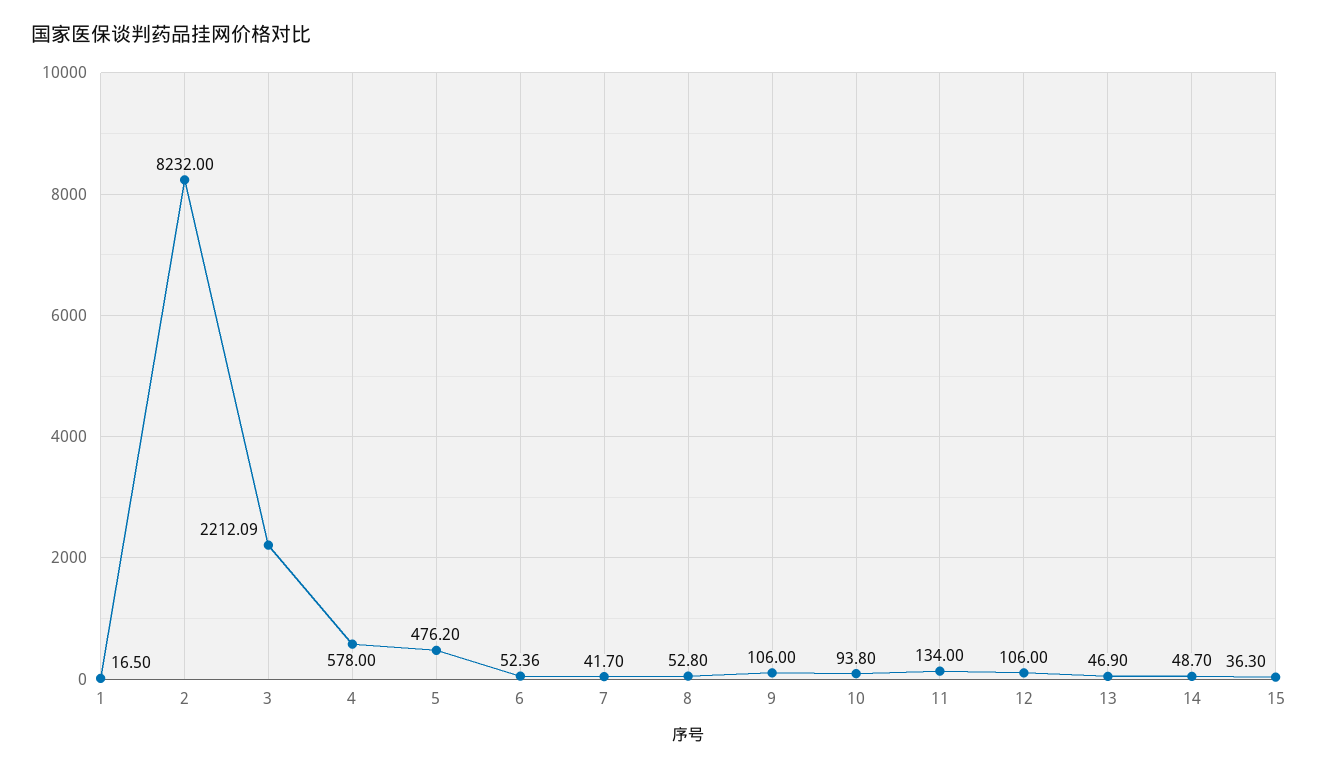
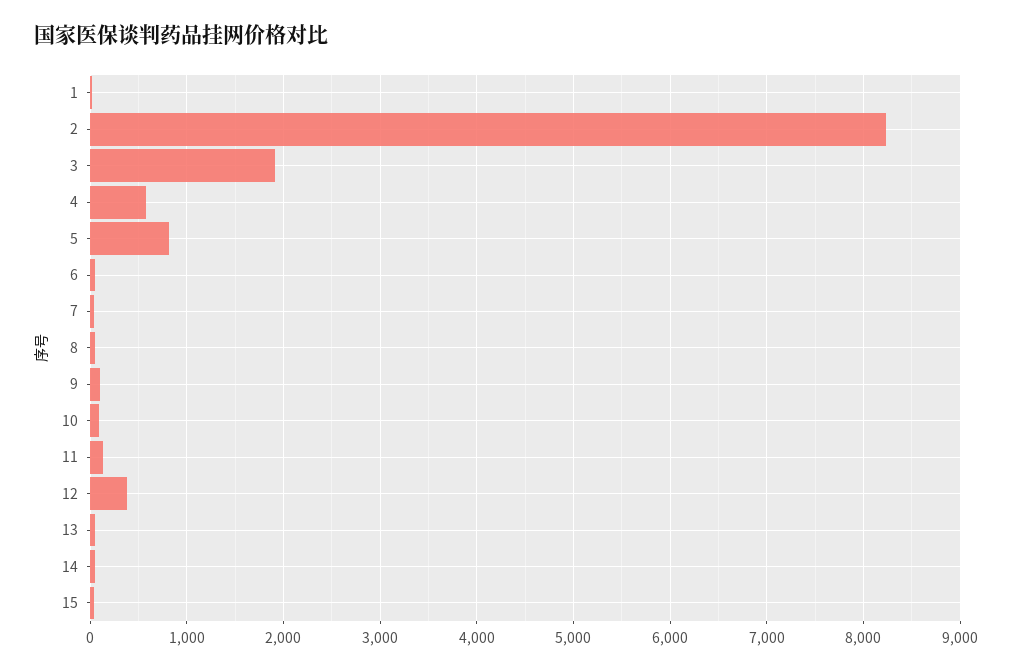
3: 2212.09 -> 1900
5: 476.2 -> 800
12: 106 -> 400

